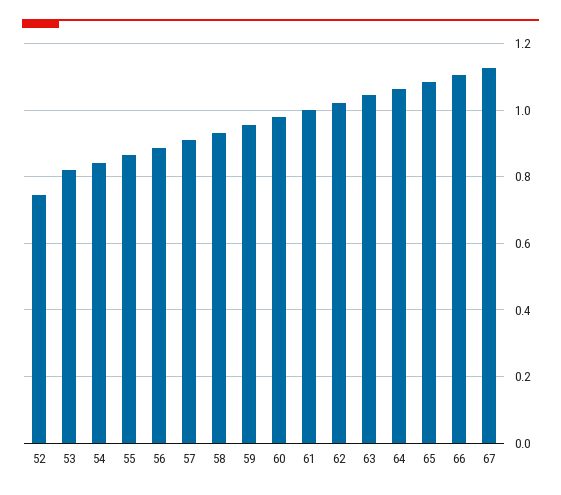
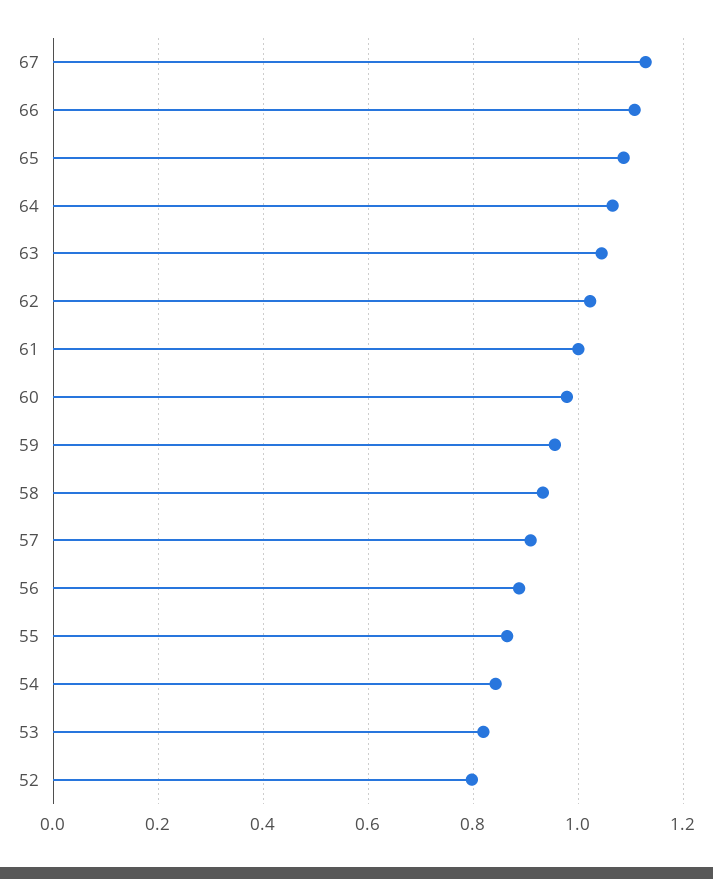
52: 0.74 -> 0.8

